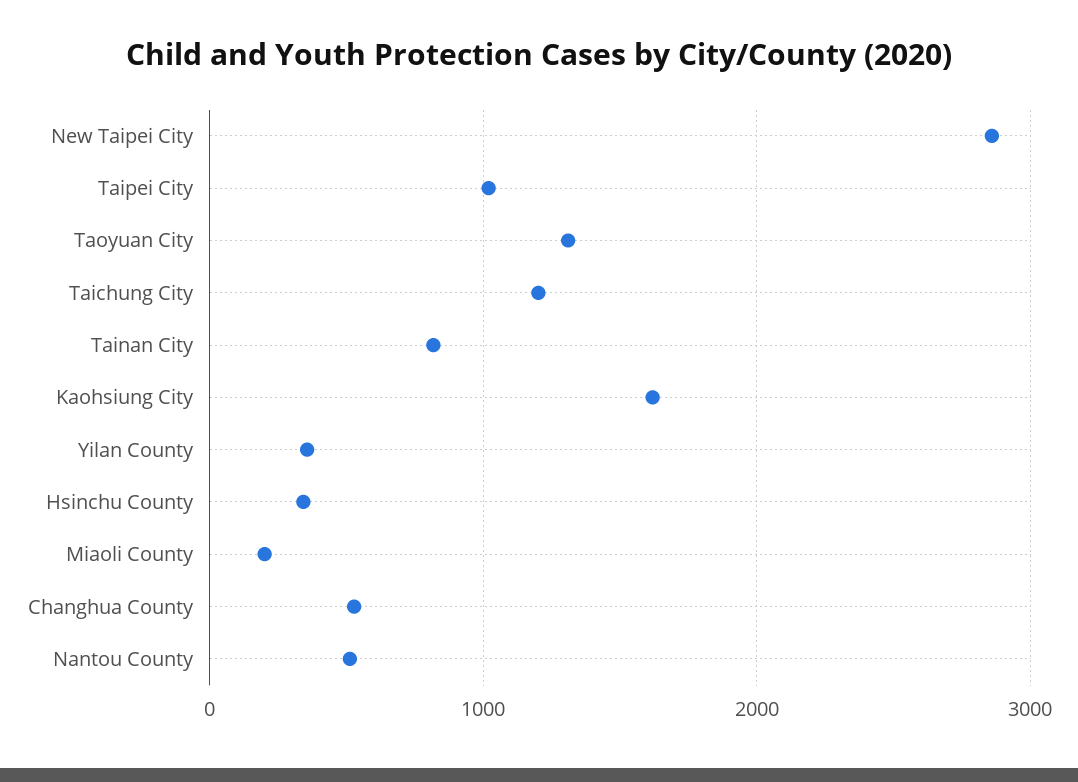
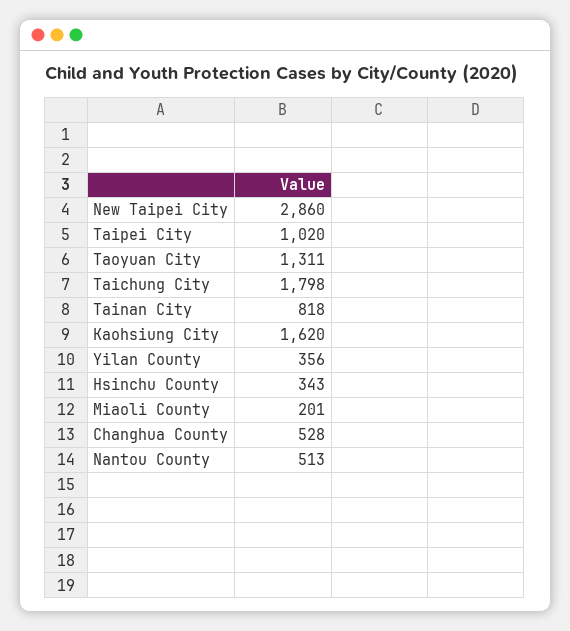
Taichung City: 1200 -> 1798

